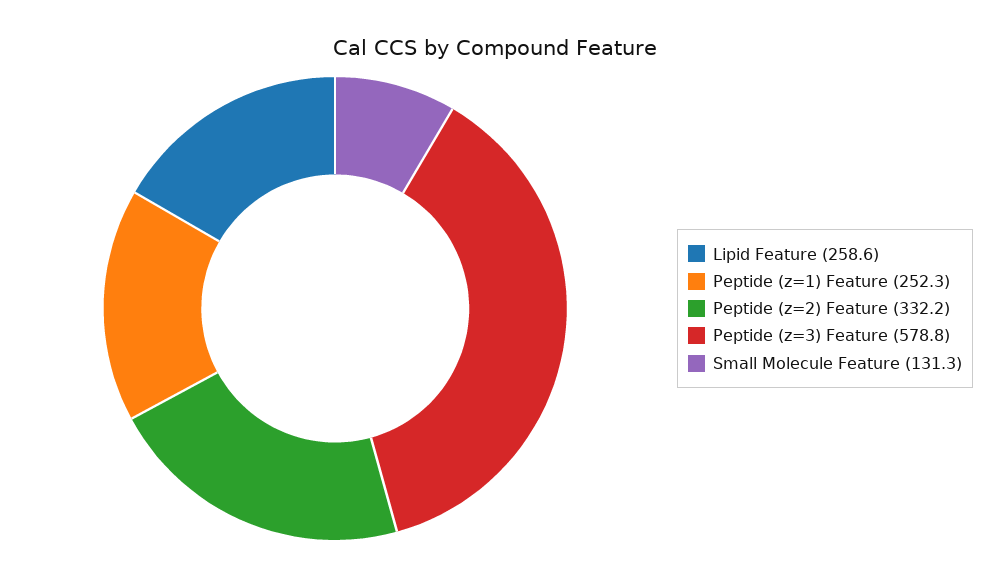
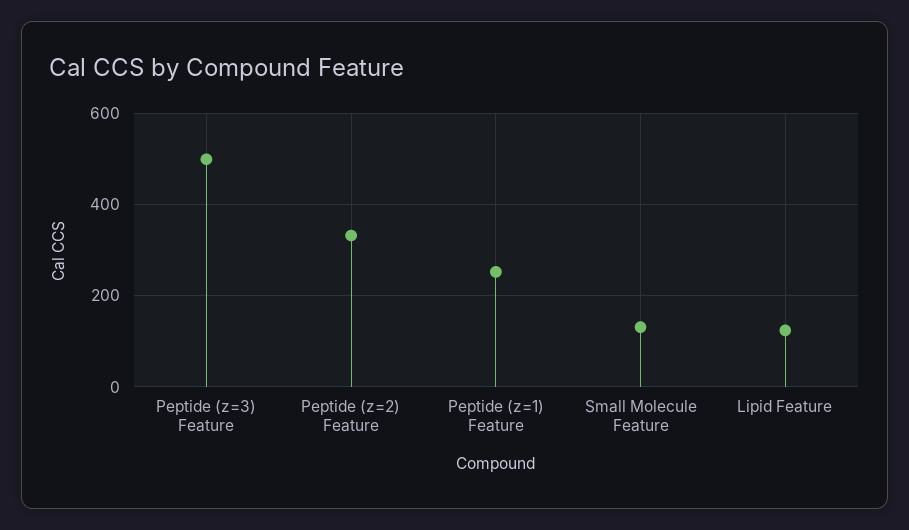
Lipid Feature: 258.6 -> 120
Peptide (z=3) Feature: 578.8 -> 500

